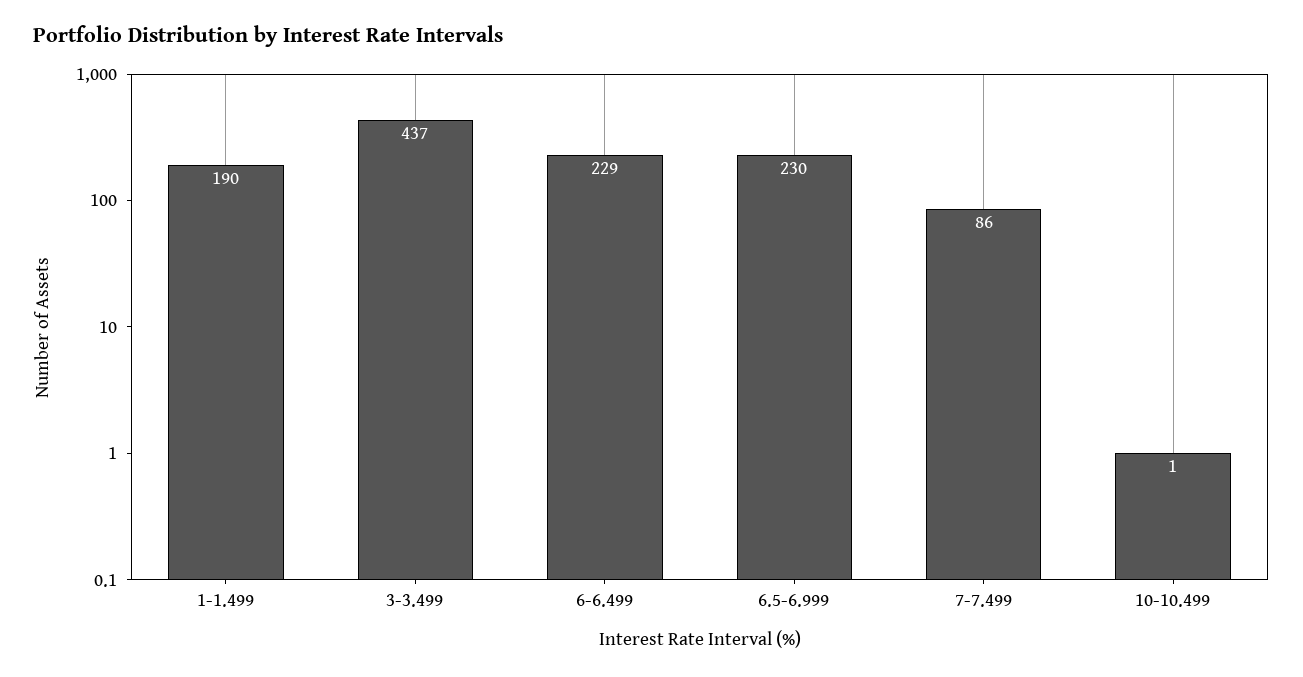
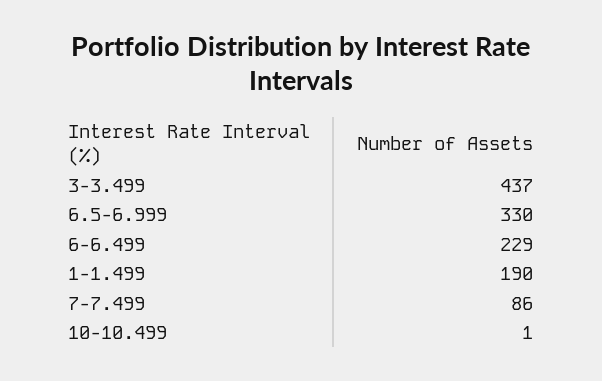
6.5-6.999: 230 -> 330

